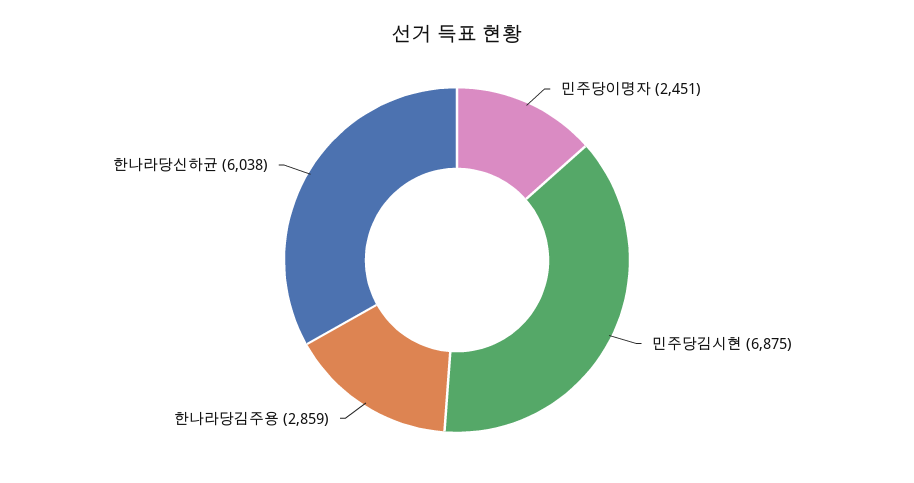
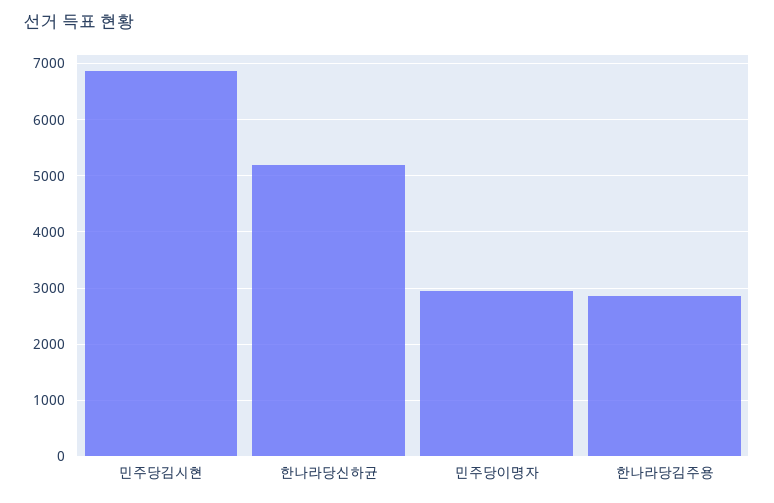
민주당이명자: 2451 -> 3000
한나라당신하균: 6038 -> 5200

